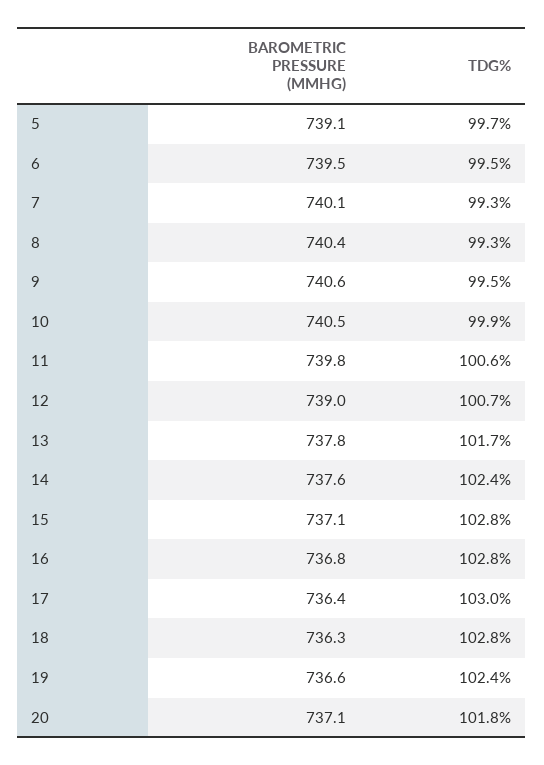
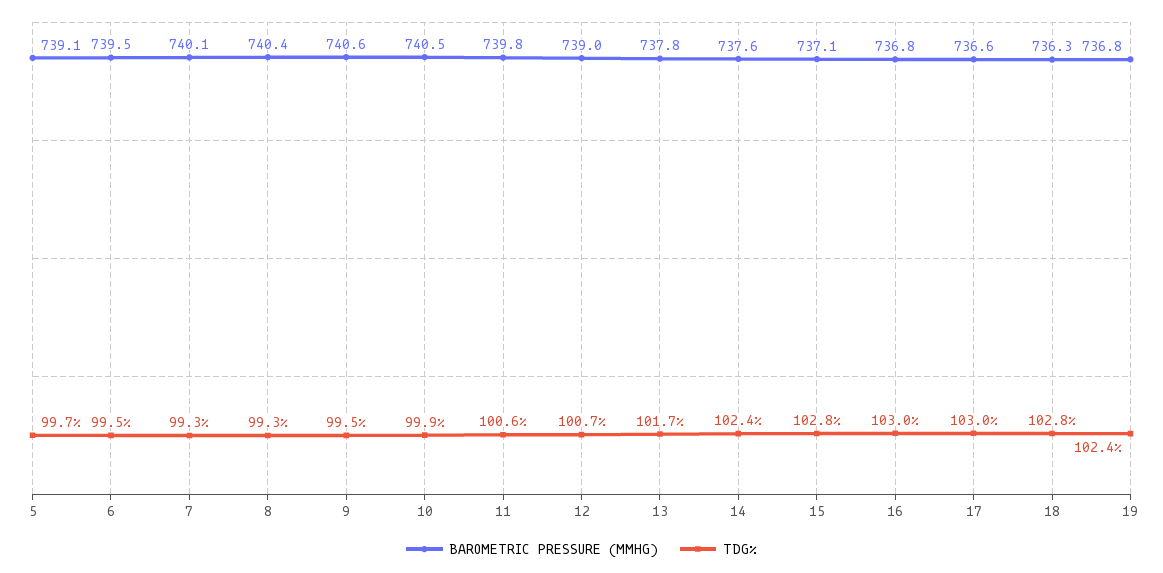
TDG%, 16: 102.8 -> 103
BAROMETRIC PRESSURE (MMHG), 17: 736.4 -> 736.6
BAROMETRIC PRESSURE (MMHG), 19: 736.6 -> 736.8
BAROMETRIC PRESSURE (MMHG), 20: 737.1 -> none
TDG%, 20: 101.8 -> none

